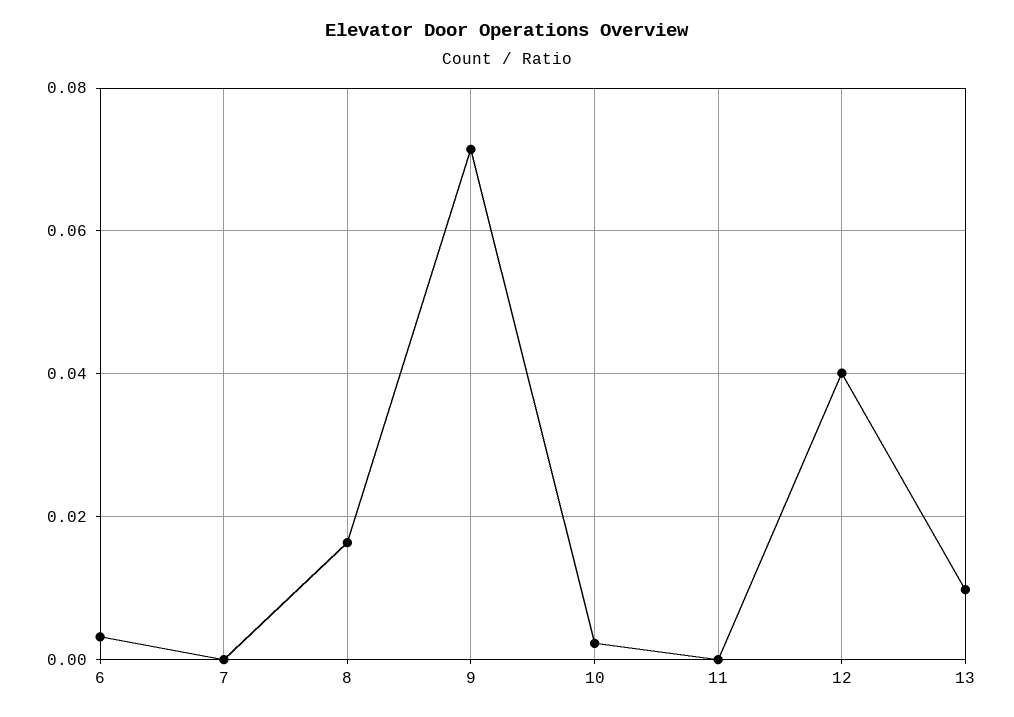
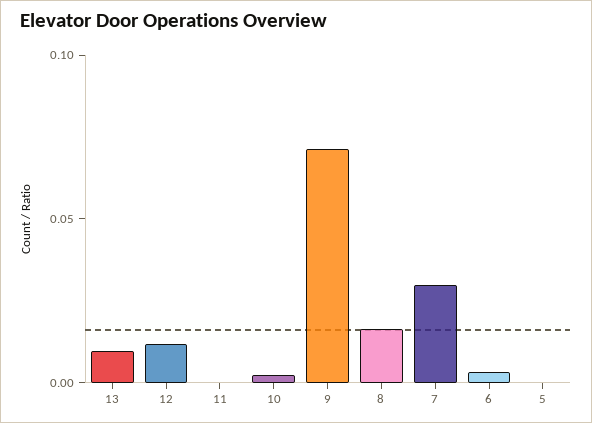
7: 0 -> 0.03
12: 0.04 -> 0.01
5: none -> 0

